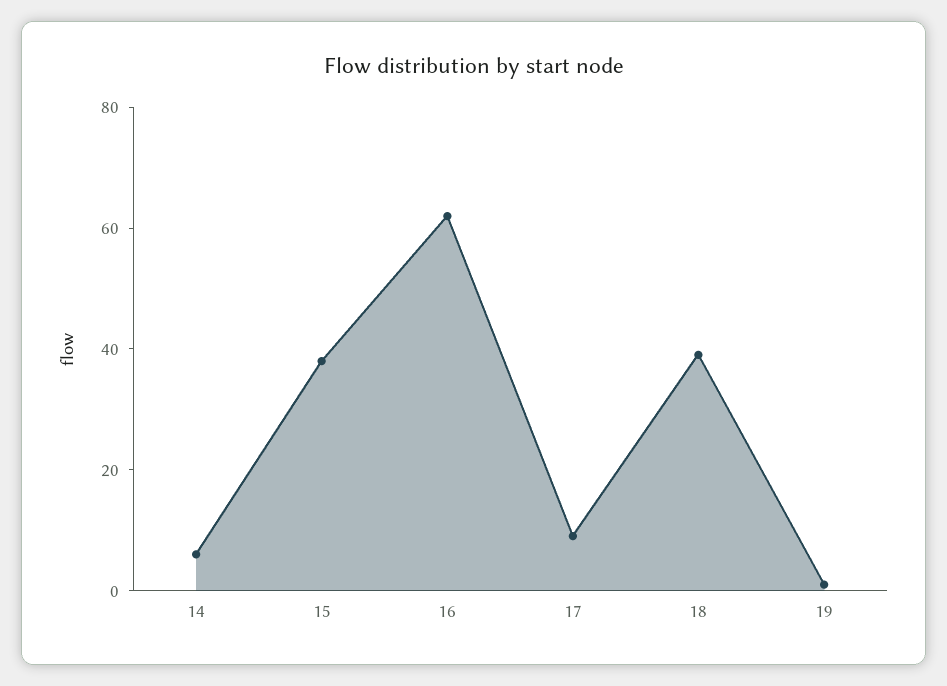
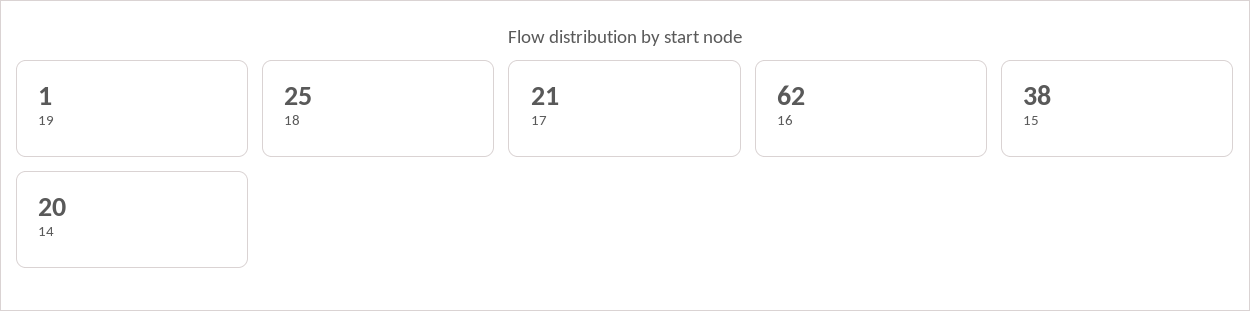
14: 5 -> 20
17: 10 -> 21
18: 40 -> 25

